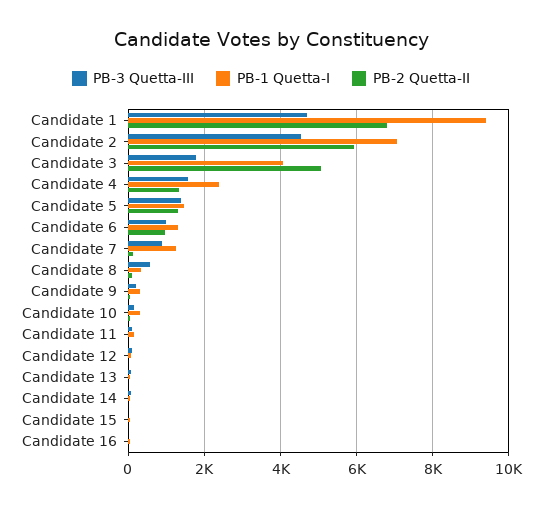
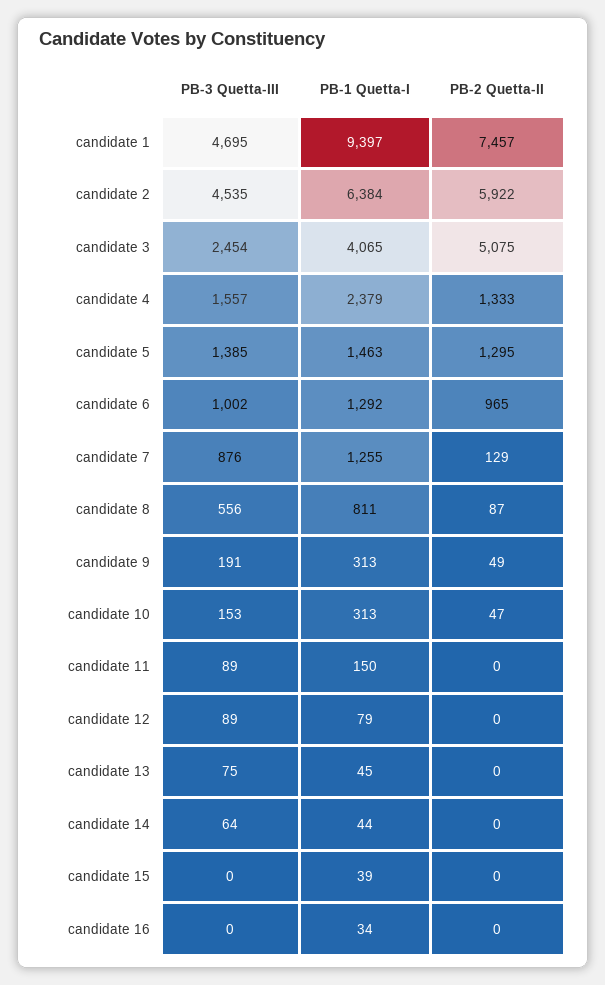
PB-2 Quetta-II, Candidate 1: 6800 -> 7457
PB-1 Quetta-I, Candidate 2: 7000 -> 6384
PB-3 Quetta-III, Candidate 3: 1800 -> 2454
PB-1 Quetta-I, Candidate 8: 400 -> 811

